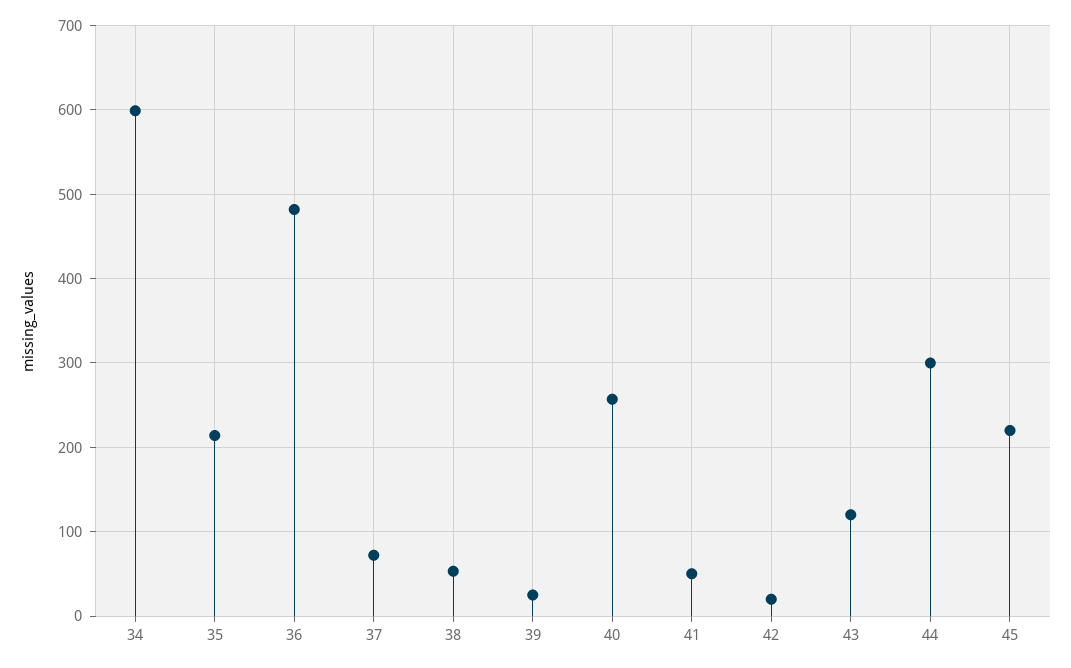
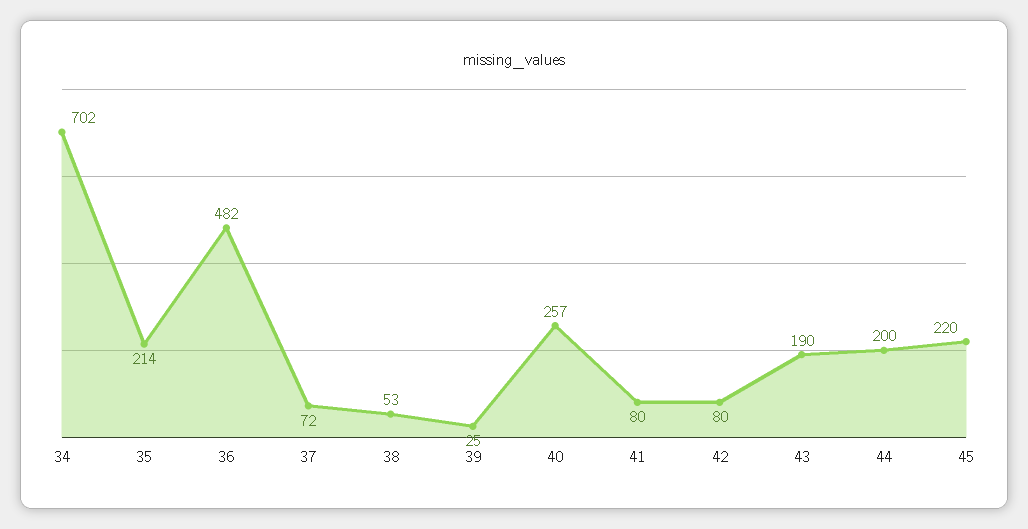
34: 600 -> 702
41: 50 -> 80
42: 20 -> 80
43: 120 -> 190
44: 300 -> 200

